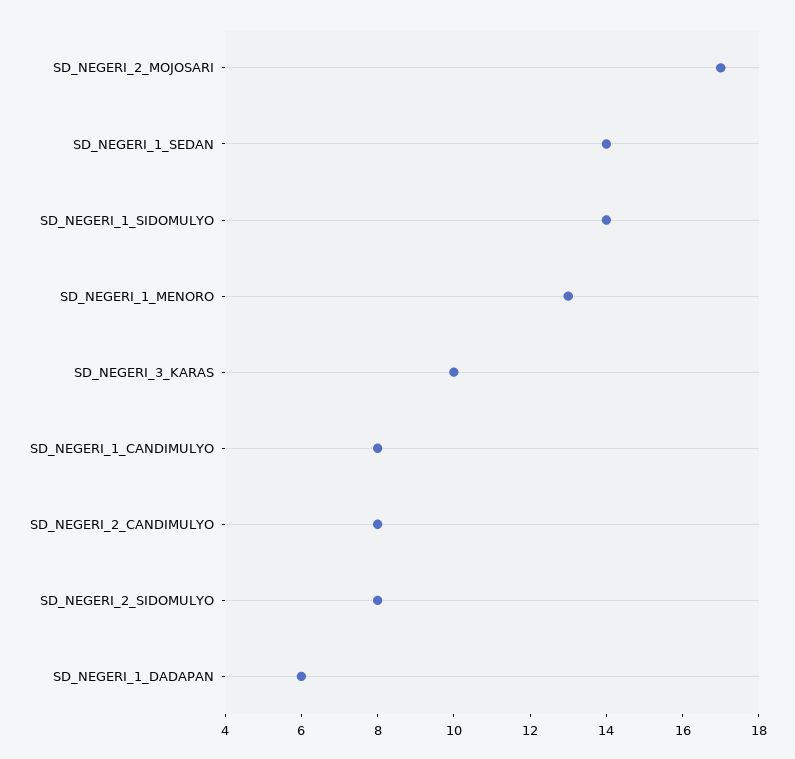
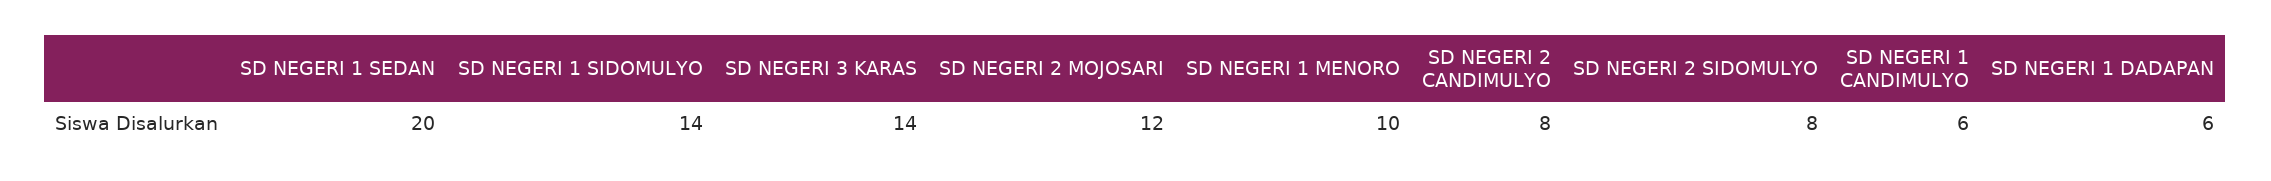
SD_NEGERI_2_MOJOSARI: 17 -> 12
SD_NEGERI_1_SEDAN: 14 -> 20
SD_NEGERI_1_MENORO: 13 -> 10
SD_NEGERI_3_KARAS: 10 -> 14
SD_NEGERI_1_CANDIMULYO: 8 -> 6

